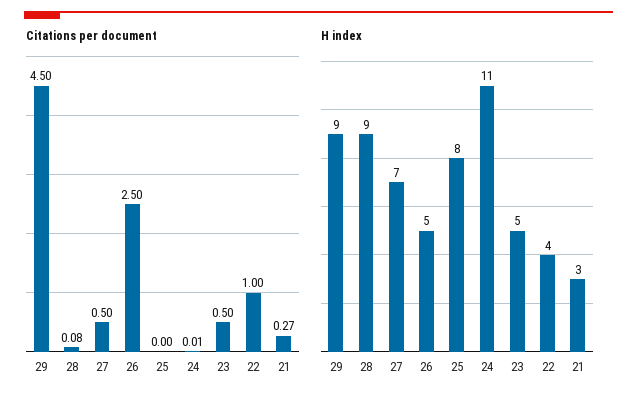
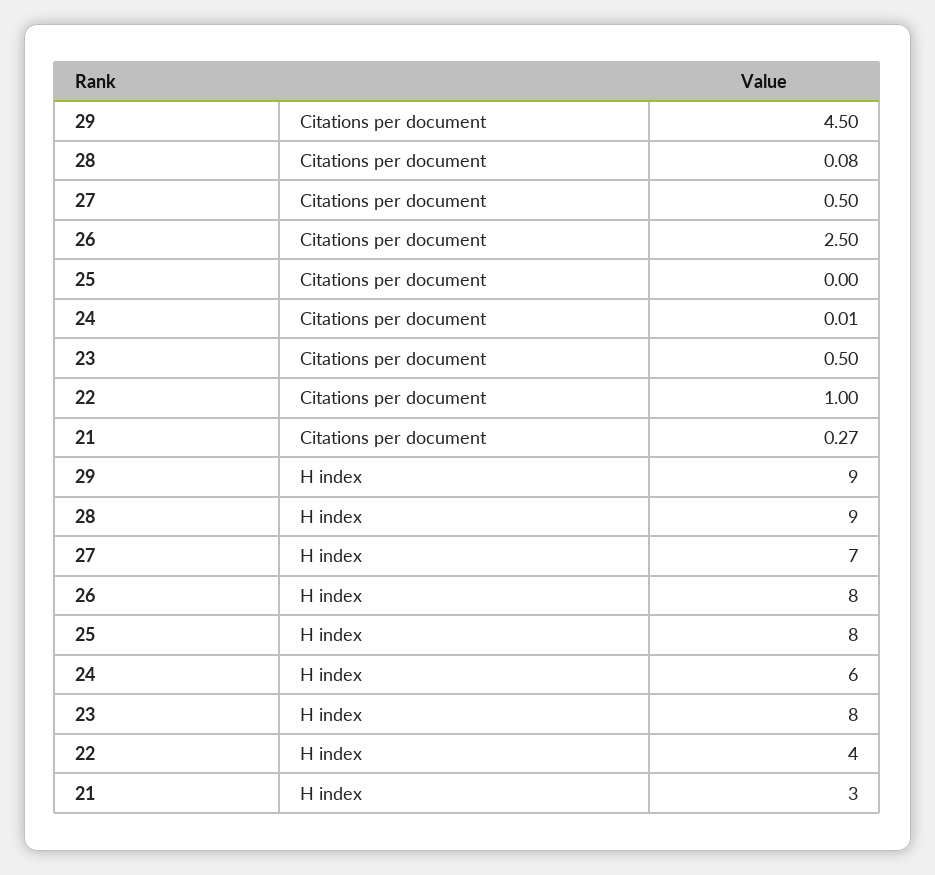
H index, 26: 5 -> 8
H index, 24: 11 -> 6
H index, 23: 5 -> 8

